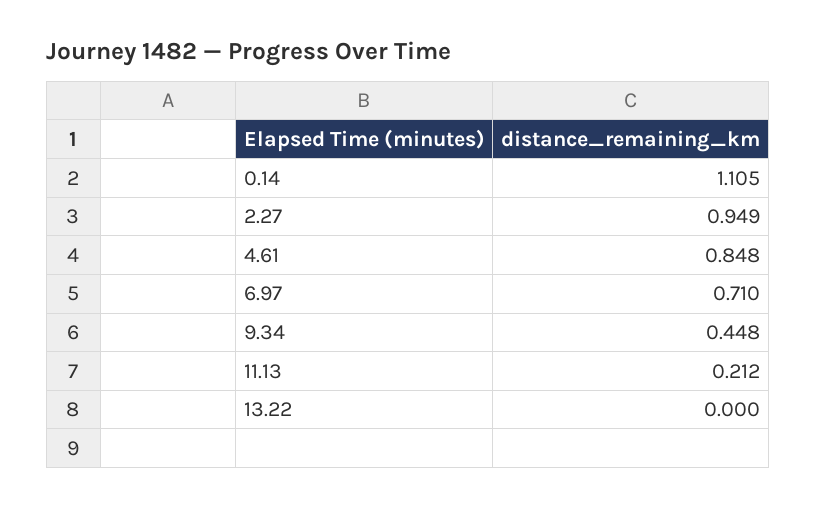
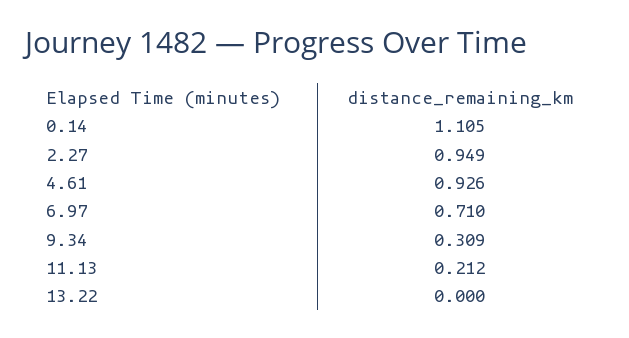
4.61: 0.848 -> 0.926
9.34: 0.448 -> 0.309

